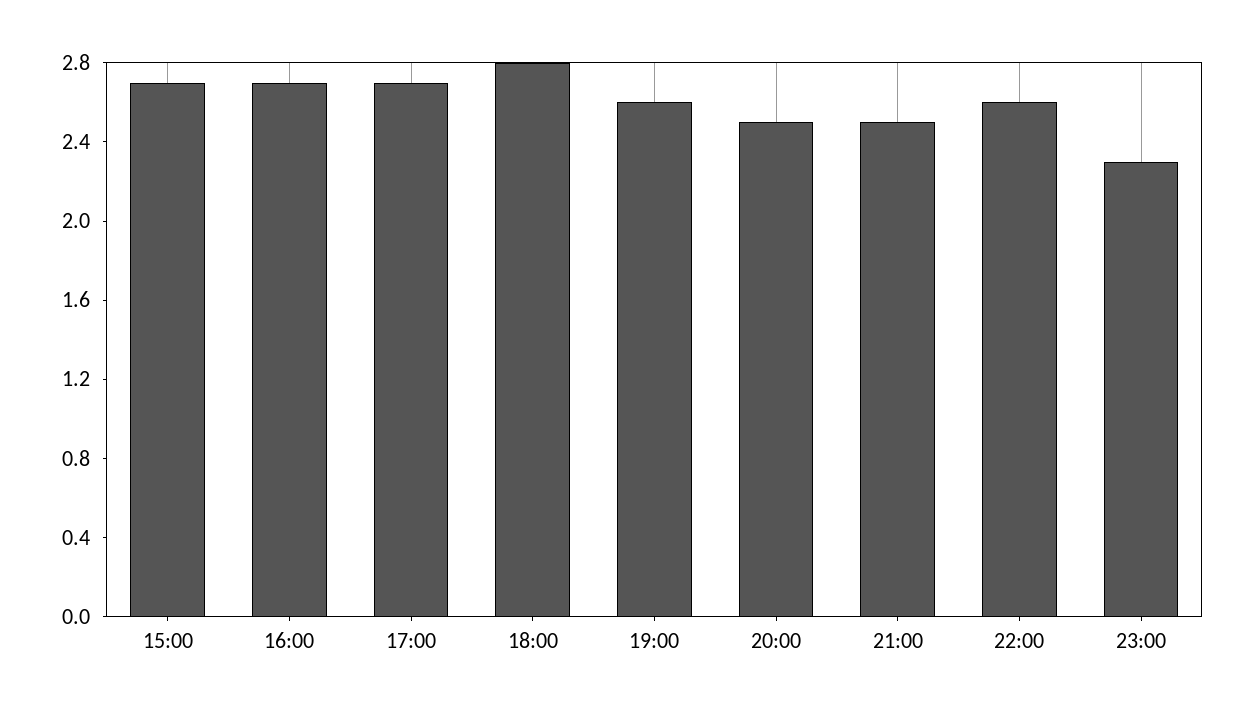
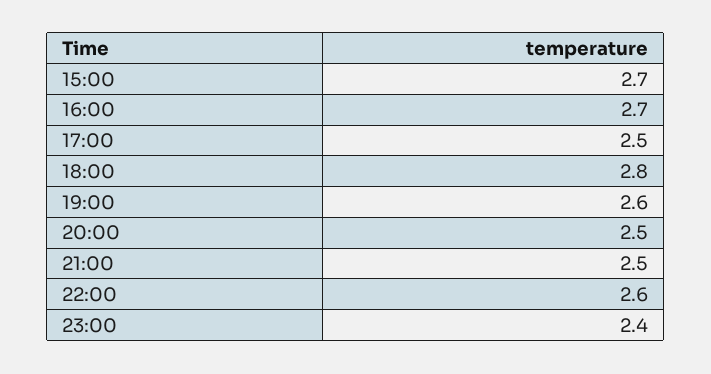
17:00: 2.7 -> 2.5
23:00: 2.3 -> 2.4

